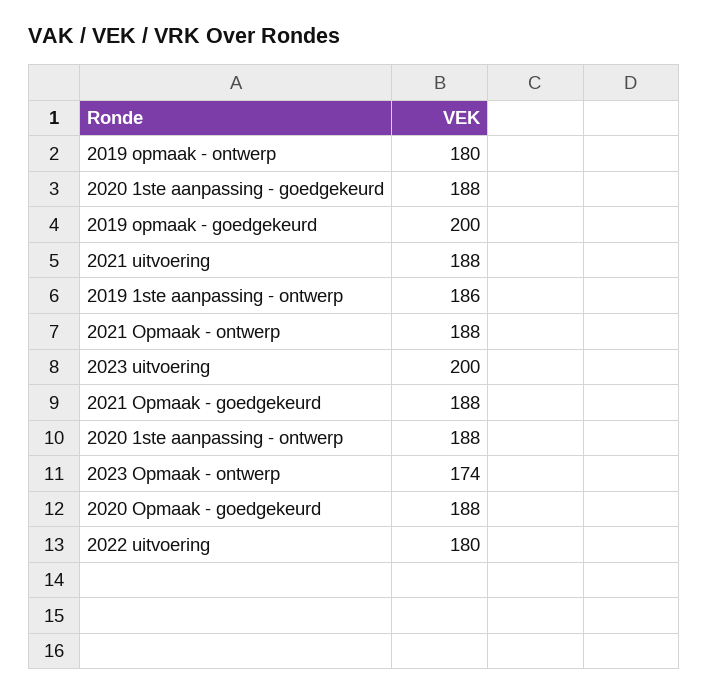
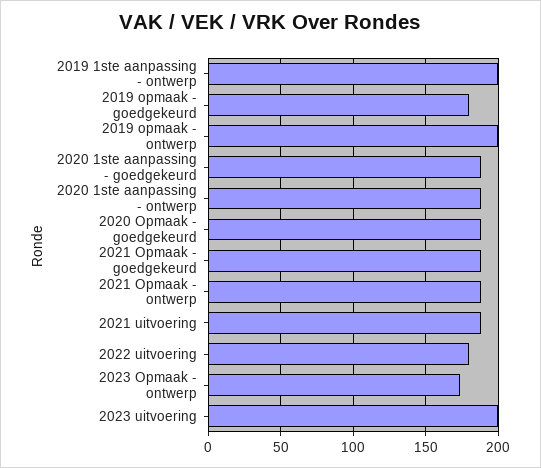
2019 opmaak - ontwerp: 180 -> 200
2019 opmaak - goedgekeurd: 200 -> 180
2019 1ste aanpassing - ontwerp: 186 -> 200

